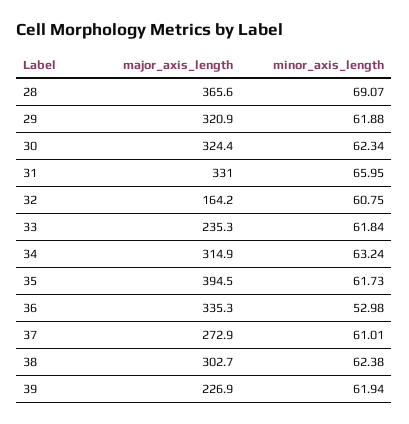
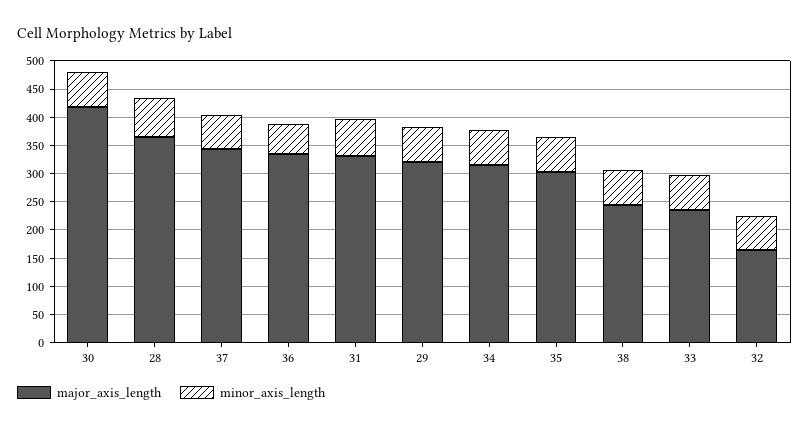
major_axis_length, 30: 324.4 -> 425
major_axis_length, 35: 394.5 -> 300
major_axis_length, 37: 272.9 -> 350
major_axis_length, 38: 302.7 -> 250
major_axis_length, 39: 226.9 -> none
minor_axis_length, 39: 61.94 -> none

